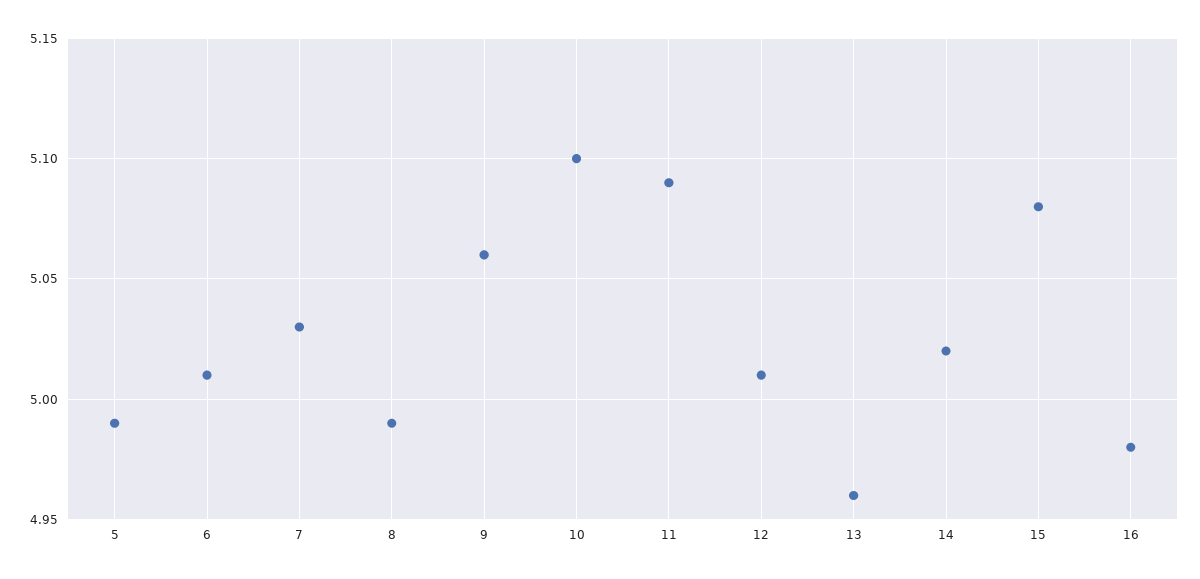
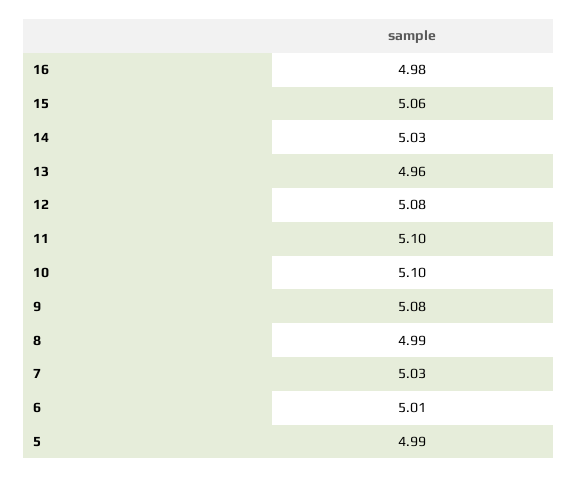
9: 5.06 -> 5.08
11: 5.09 -> 5.1
12: 5.01 -> 5.08
14: 5.02 -> 5.03
15: 5.08 -> 5.06

